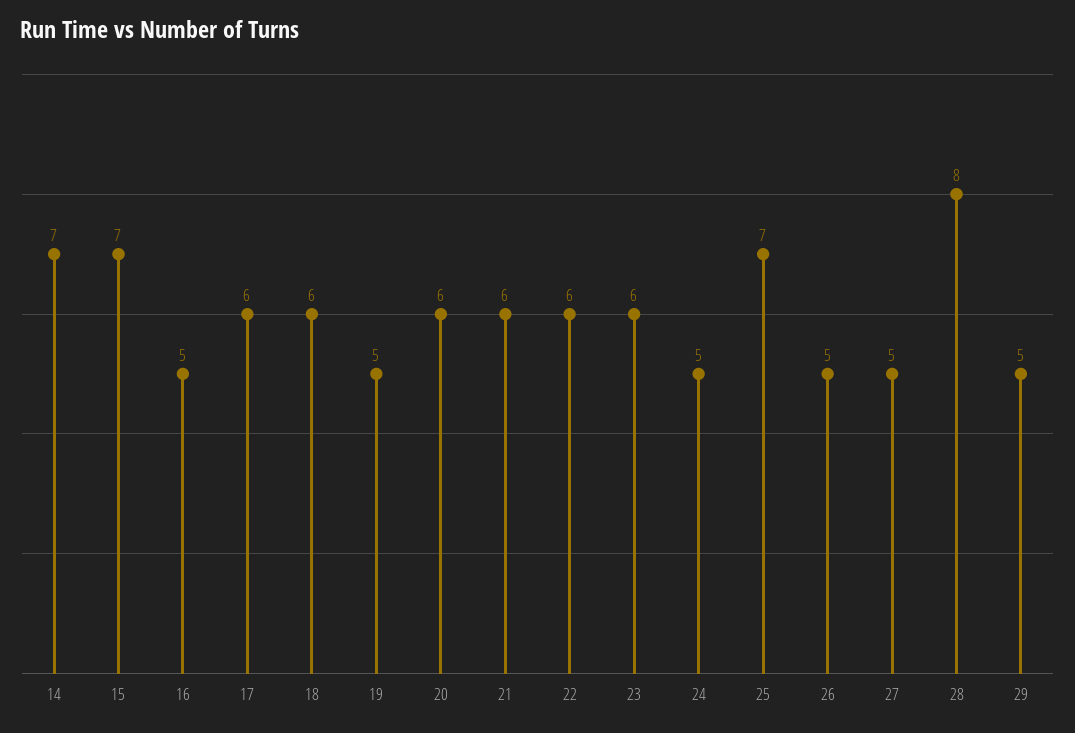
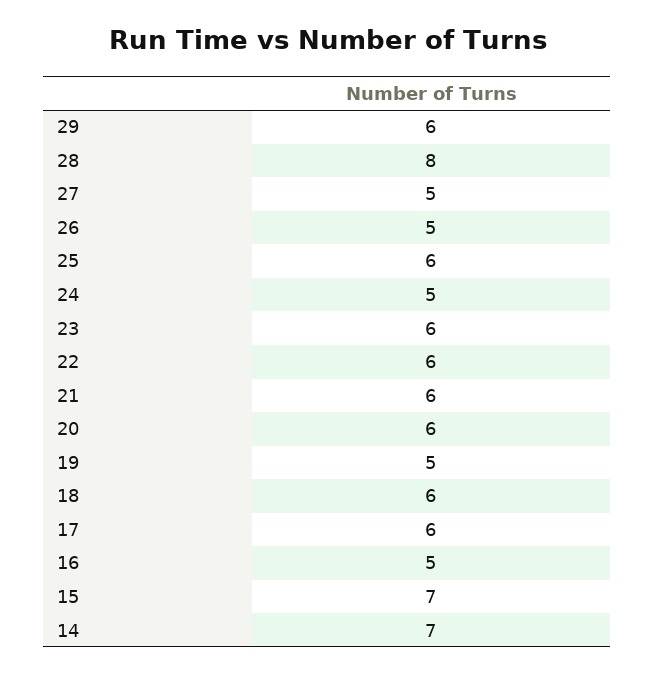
25: 7 -> 6
29: 5 -> 6

